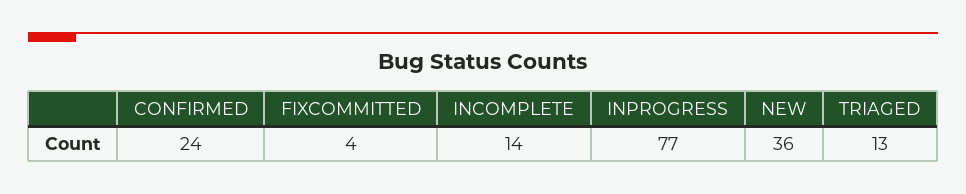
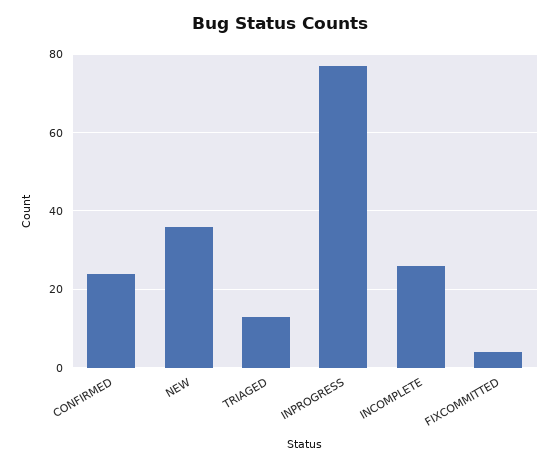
INCOMPLETE: 14 -> 25

